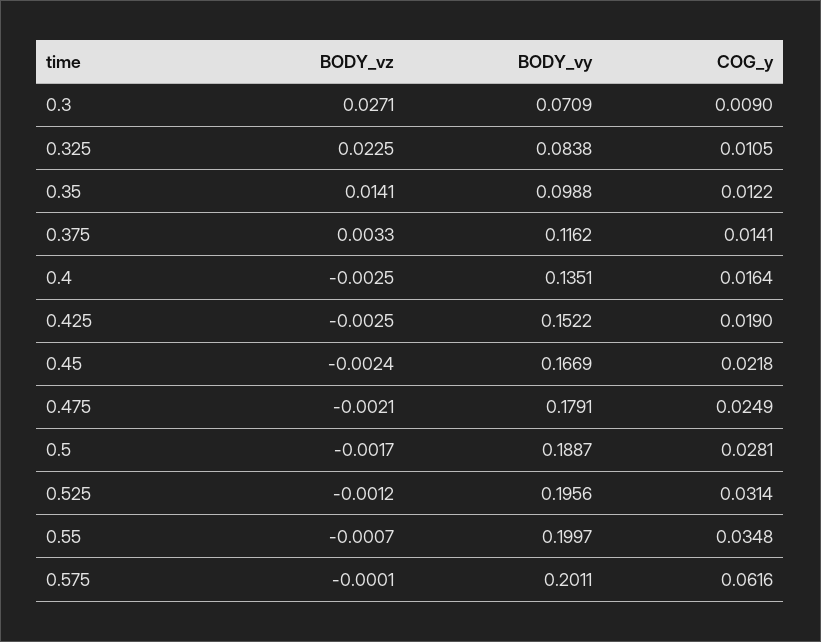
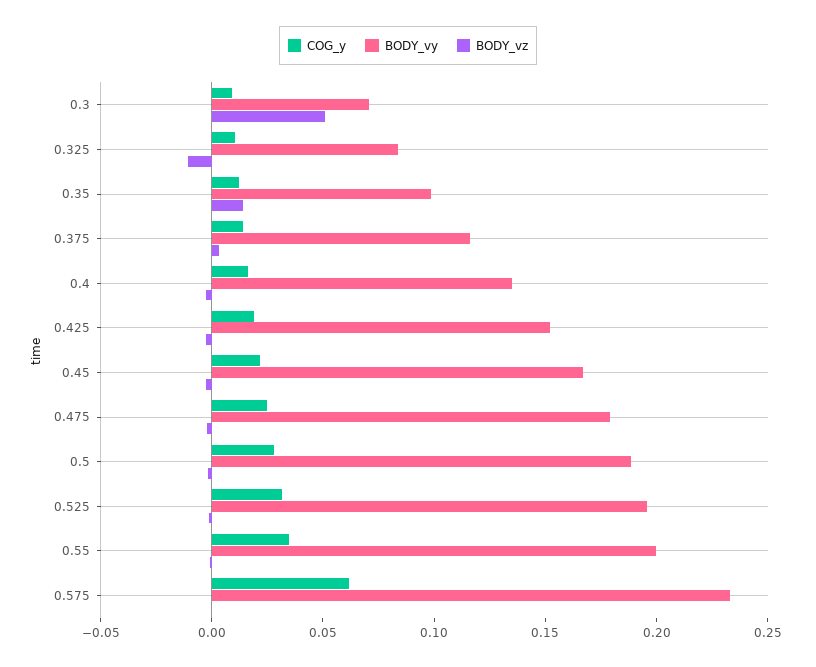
BODY_vz, 0.3: 0.0271 -> 0.05
BODY_vz, 0.325: 0.0225 -> -0.01
BODY_vy, 0.575: 0.2011 -> 0.23

